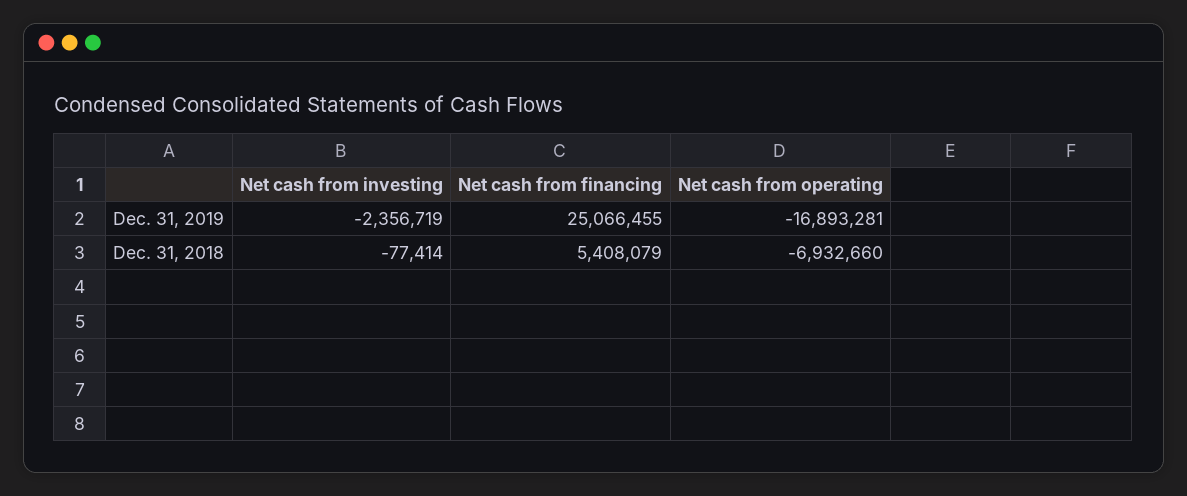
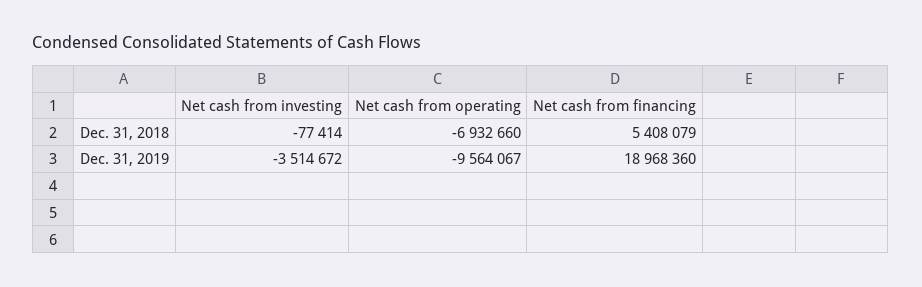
Net cash from investing, Dec. 31, 2019: -2356719 -> -3514672
Net cash from financing, Dec. 31, 2019: 25066455 -> 18968360
Net cash from operating, Dec. 31, 2019: -16893281 -> -9564067

